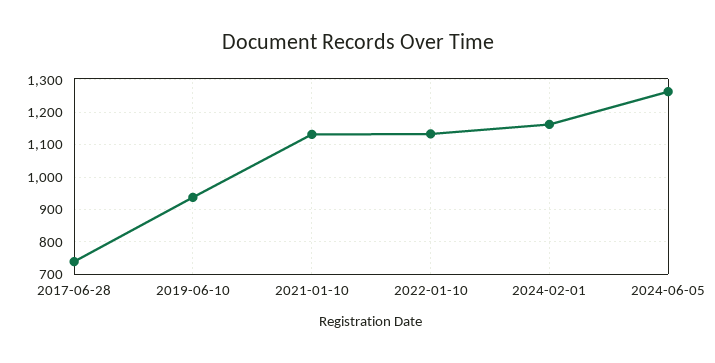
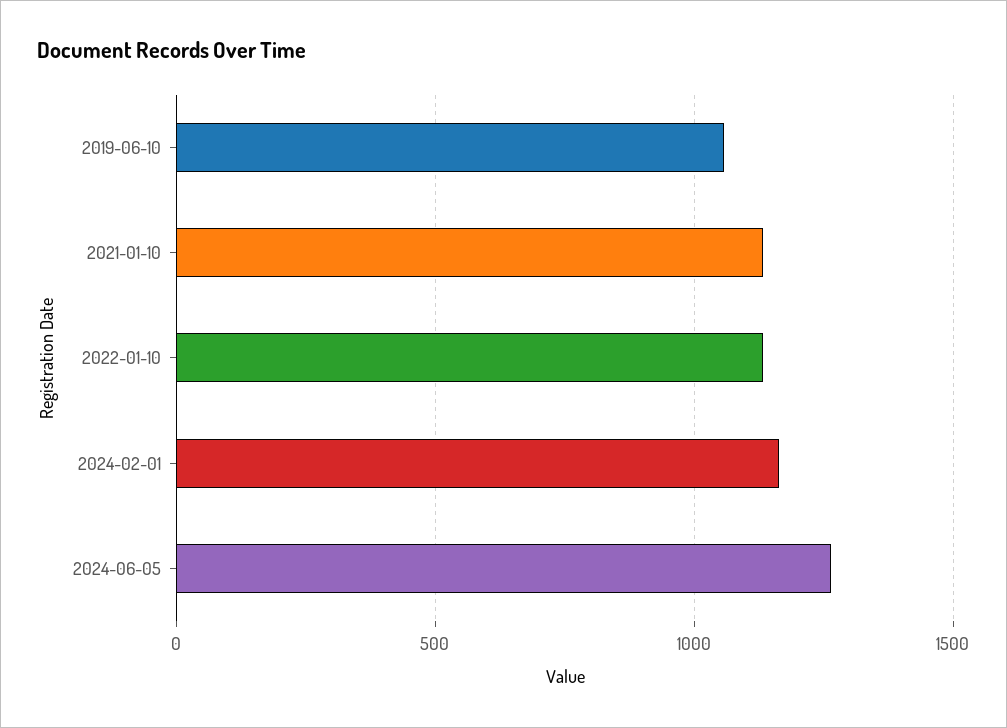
2017-06-28: 740 -> none
2019-06-10: 940 -> 1050

